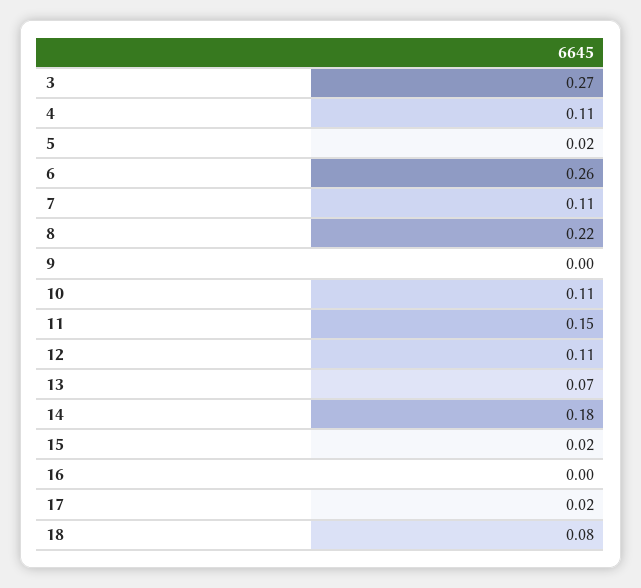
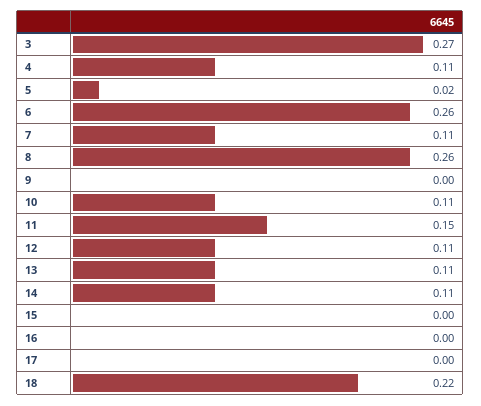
8: 0.22 -> 0.26
13: 0.07 -> 0.11
14: 0.18 -> 0.11
15: 0.02 -> 0
17: 0.02 -> 0
18: 0.08 -> 0.22

